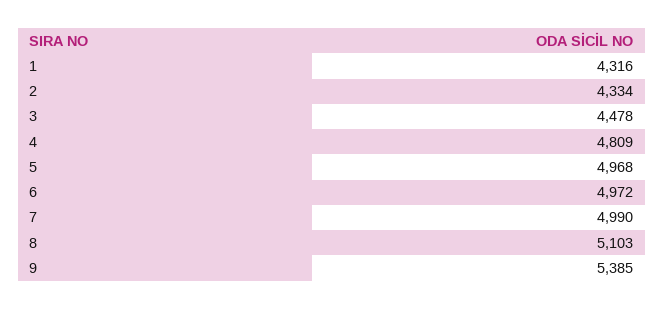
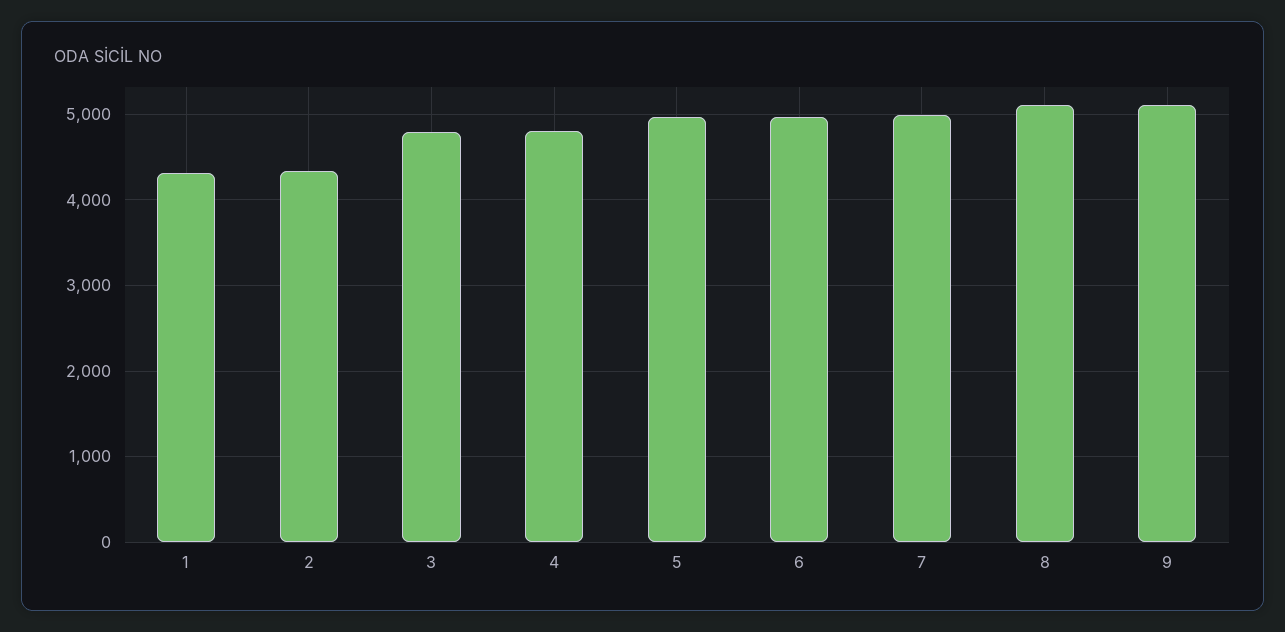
3: 4478 -> 4800
9: 5385 -> 5100

